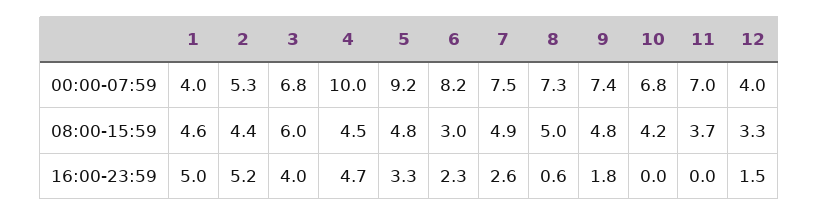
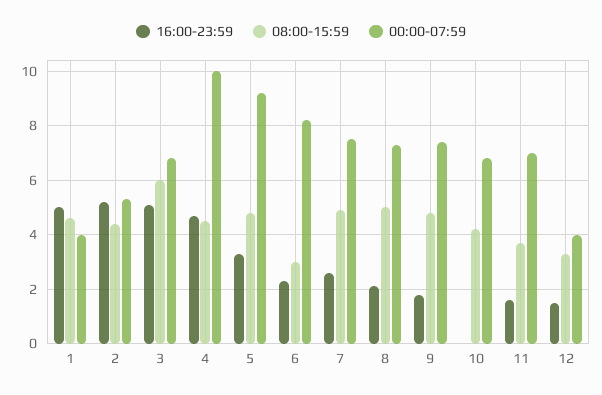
16:00-23:59, 3: 4 -> 5
16:00-23:59, 8: 0.6 -> 2
16:00-23:59, 11: 0 -> 1.5

